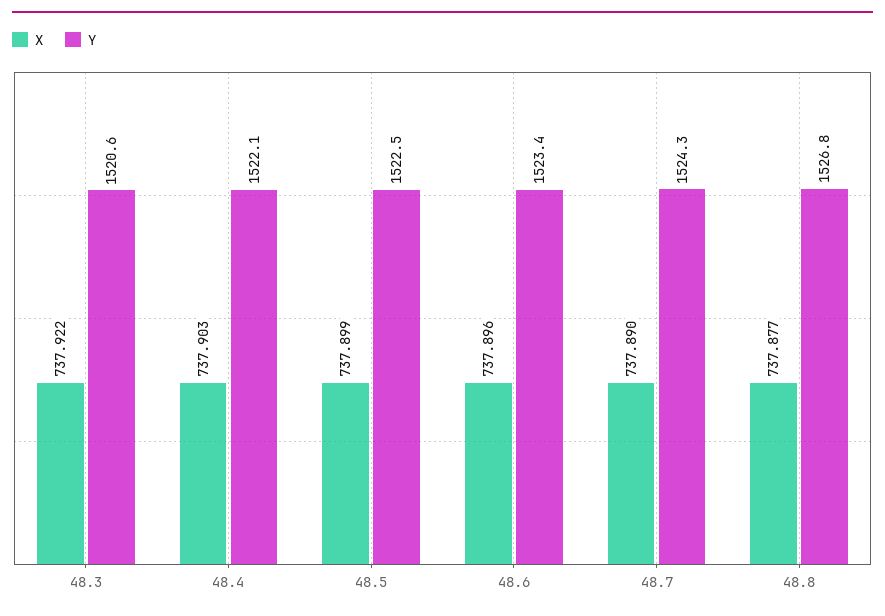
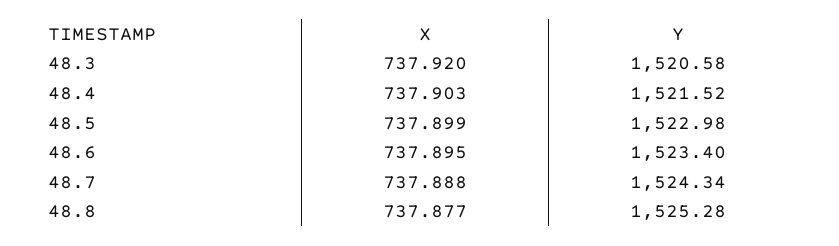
X, 48.3: 737.922 -> 737.92
Y, 48.4: 1522.1 -> 1521.52
Y, 48.5: 1522.5 -> 1522.98
X, 48.6: 737.896 -> 737.895
X, 48.7: 737.89 -> 737.888
Y, 48.8: 1526.8 -> 1525.28

